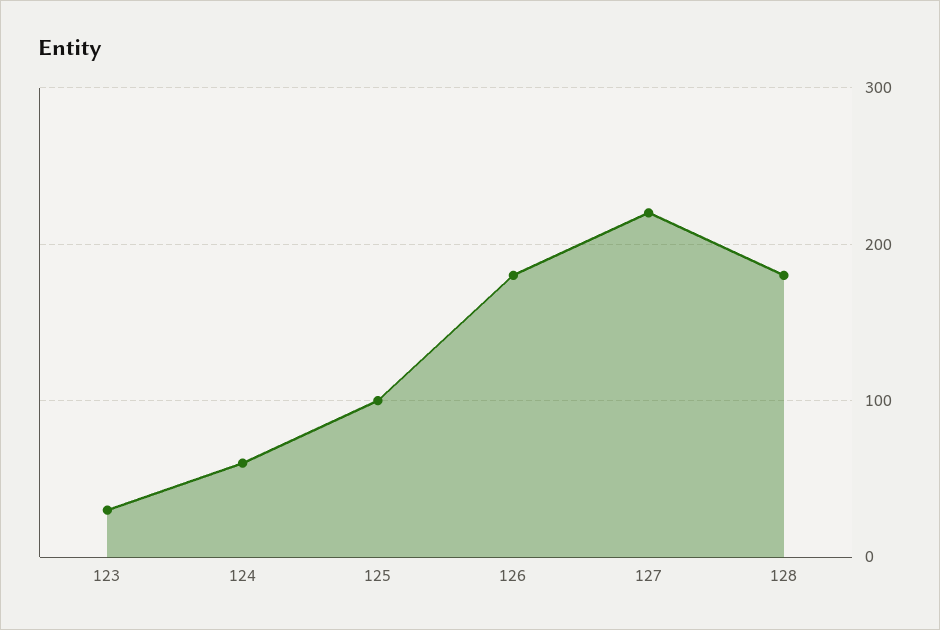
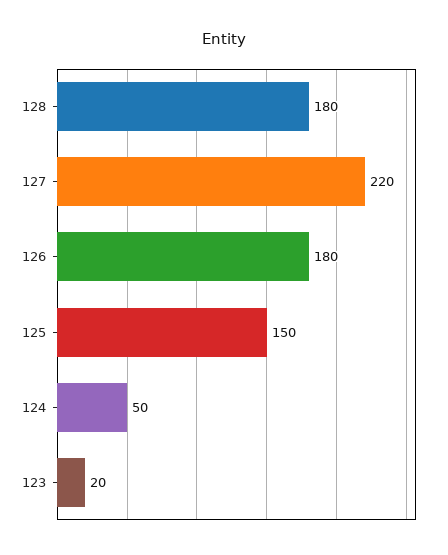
123: 30 -> 20
124: 60 -> 50
125: 100 -> 150

